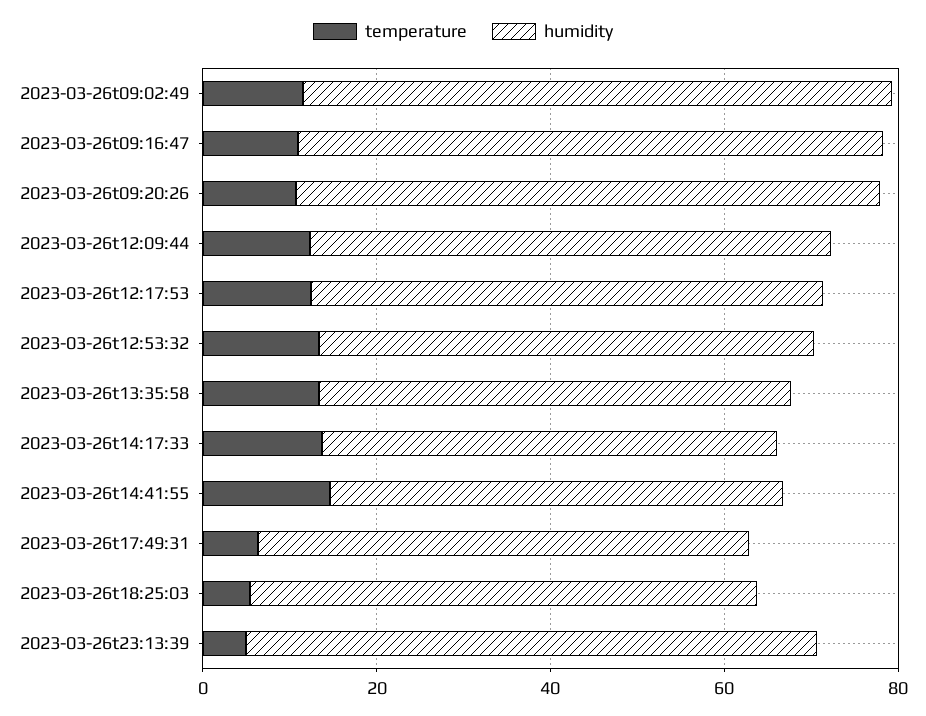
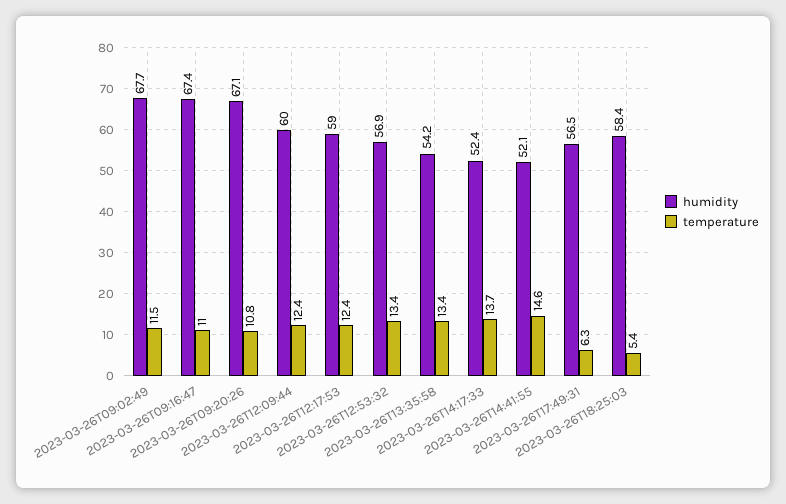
temperature, 2023-03-26t23:13:39: 5 -> none
humidity, 2023-03-26t23:13:39: 65 -> none

